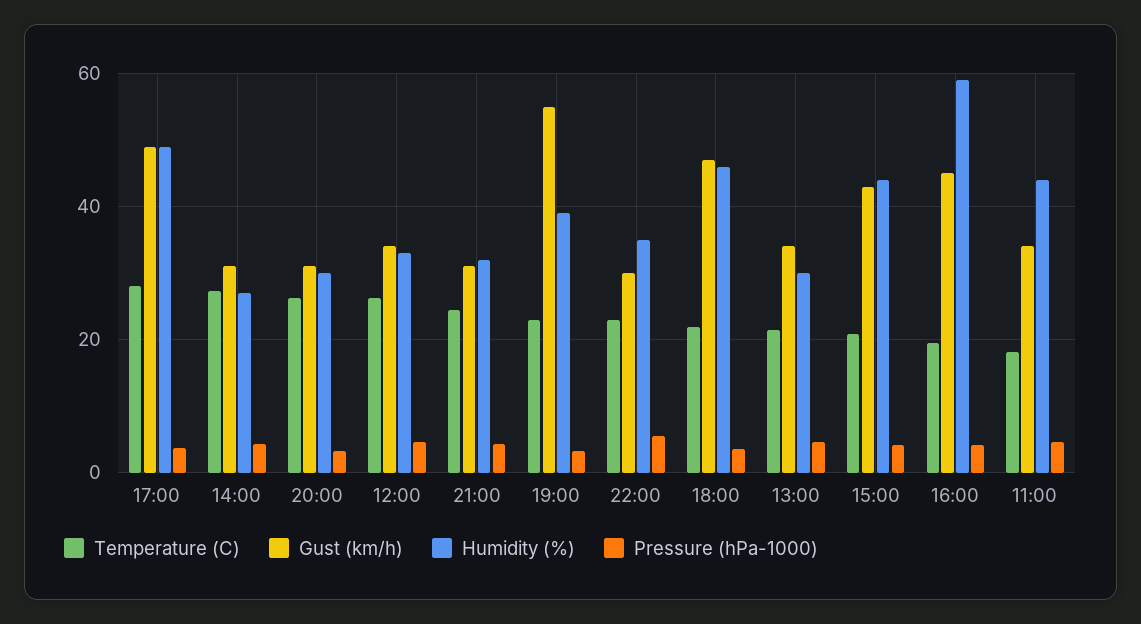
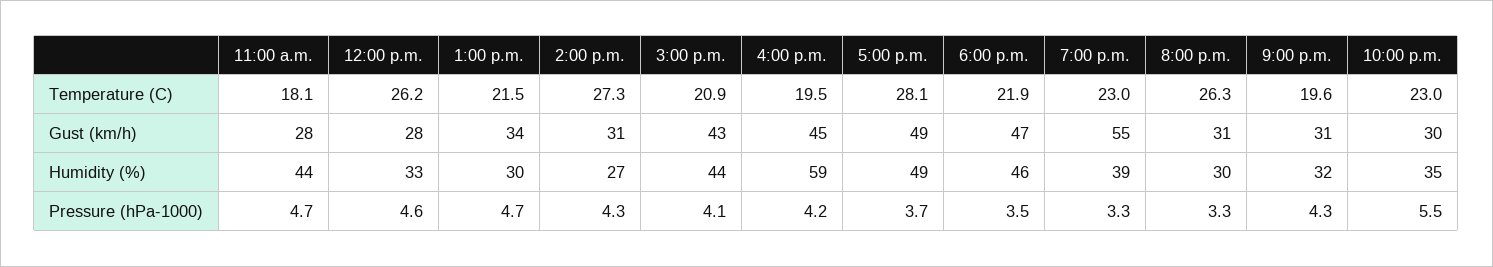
Gust (km/h), 12:00: 34 -> 28
Temperature (C), 21:00: 24 -> 19.6
Gust (km/h), 11:00: 34 -> 28

